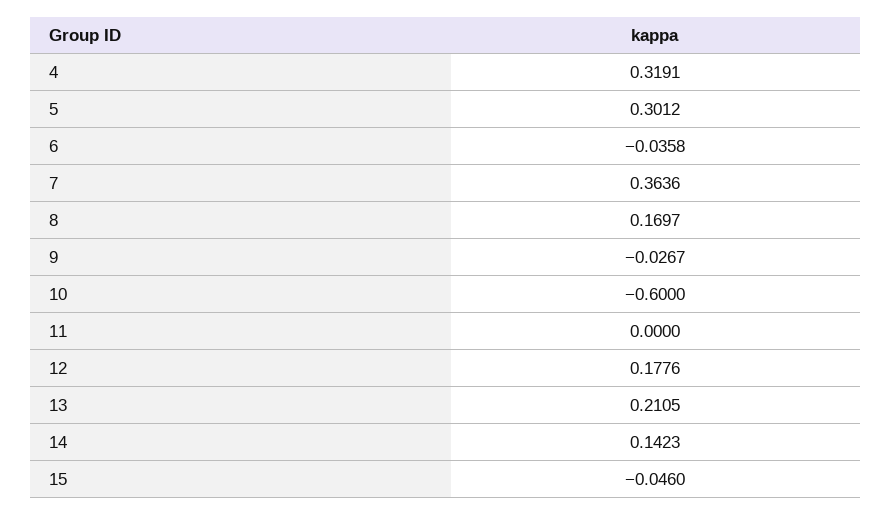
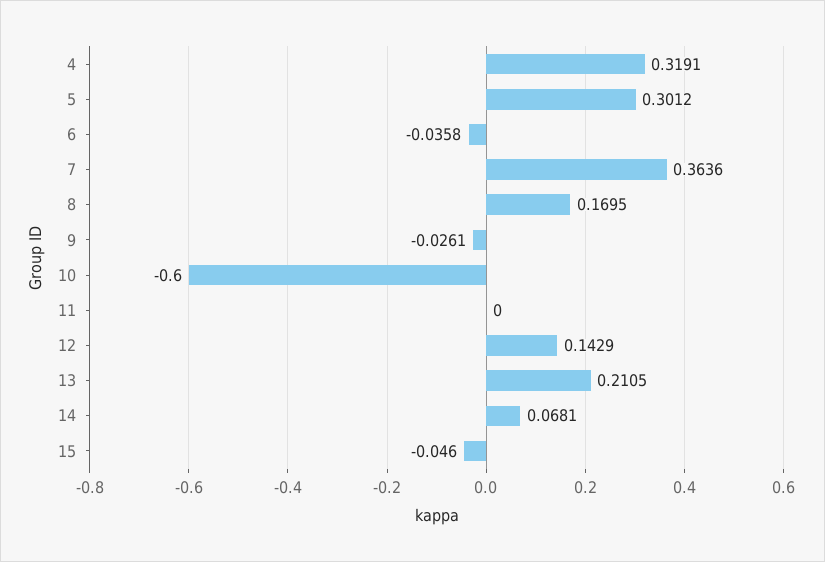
8: 0.1697 -> 0.1695
9: -0.0267 -> -0.0261
12: 0.1776 -> 0.1429
14: 0.1423 -> 0.0681

